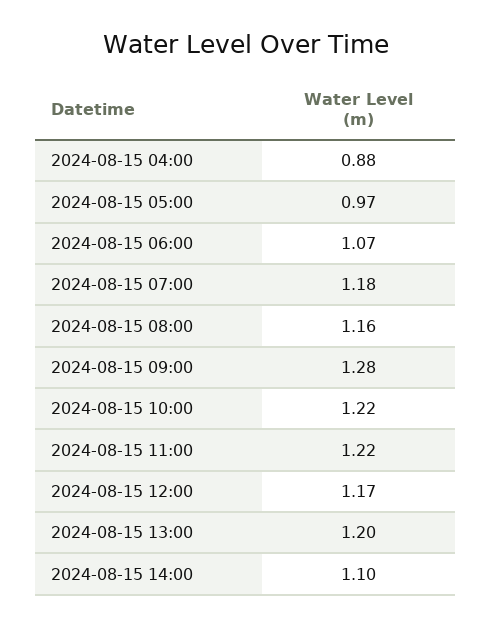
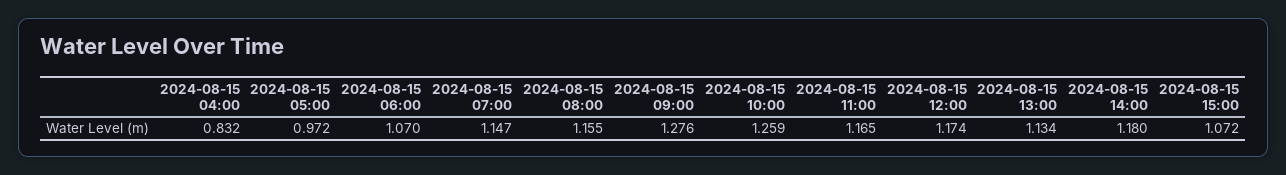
2024-08-15 04:00: 0.88 -> 0.832
2024-08-15 07:00: 1.18 -> 1.147
2024-08-15 10:00: 1.22 -> 1.259
2024-08-15 11:00: 1.22 -> 1.165
2024-08-15 13:00: 1.2 -> 1.134
2024-08-15 14:00: 1.1 -> 1.18
2024-08-15 15:00: none -> 1.072

